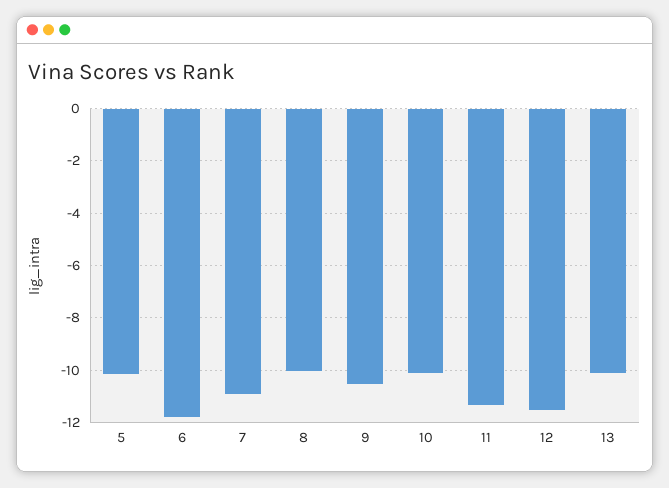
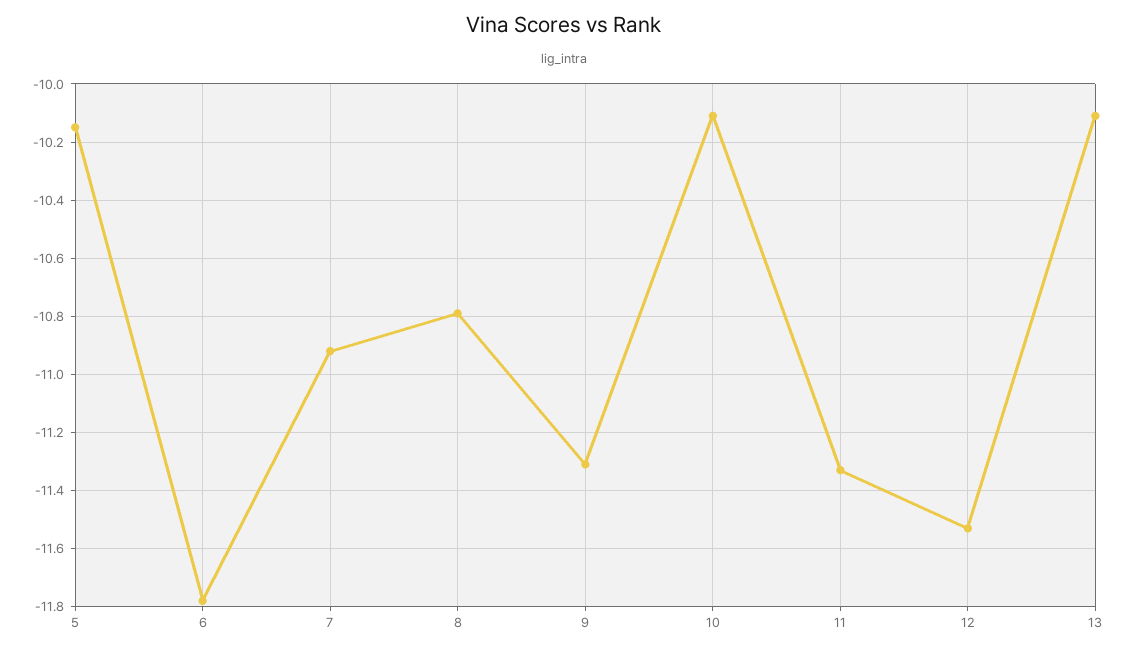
8: -10 -> -10.8
9: -10.5 -> -11.3

